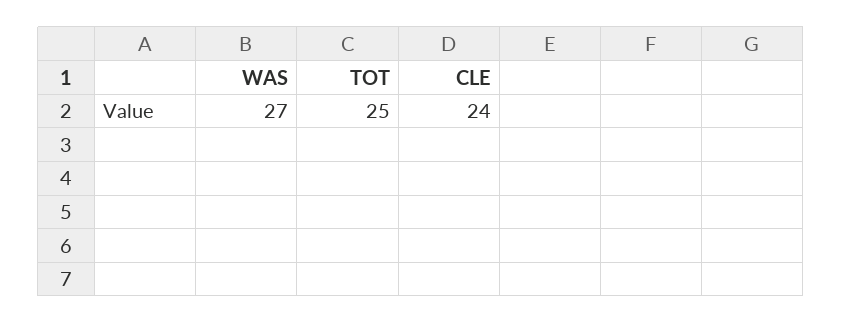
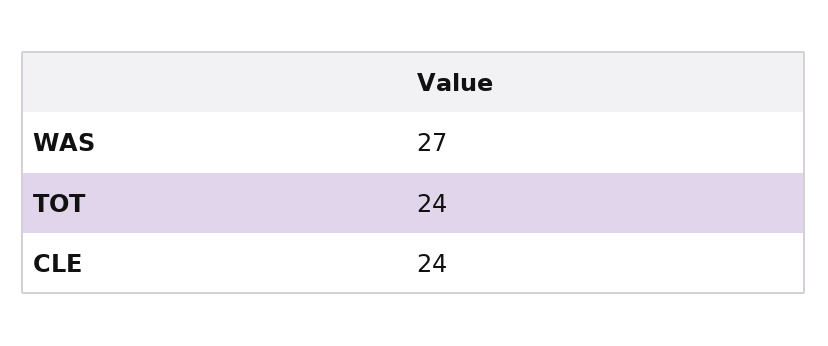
TOT: 25 -> 24

